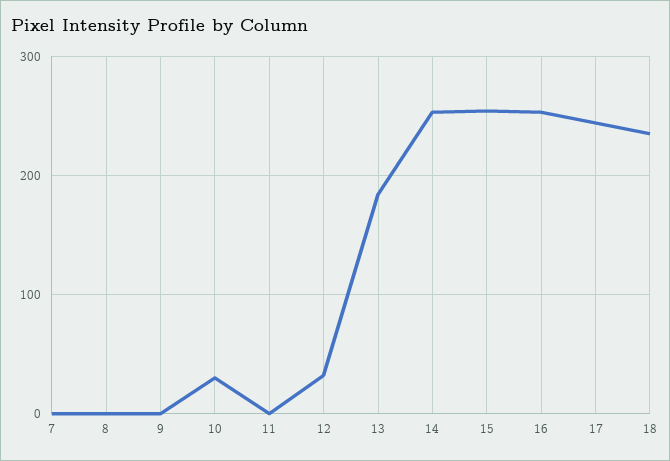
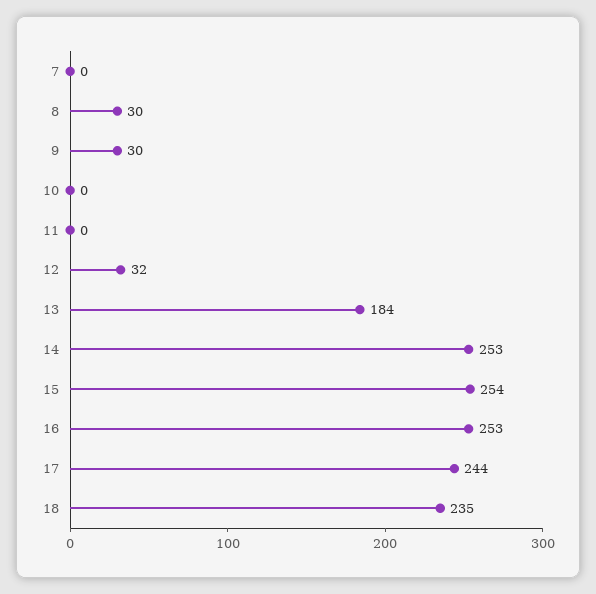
8: 0 -> 30
9: 0 -> 30
10: 30 -> 0

